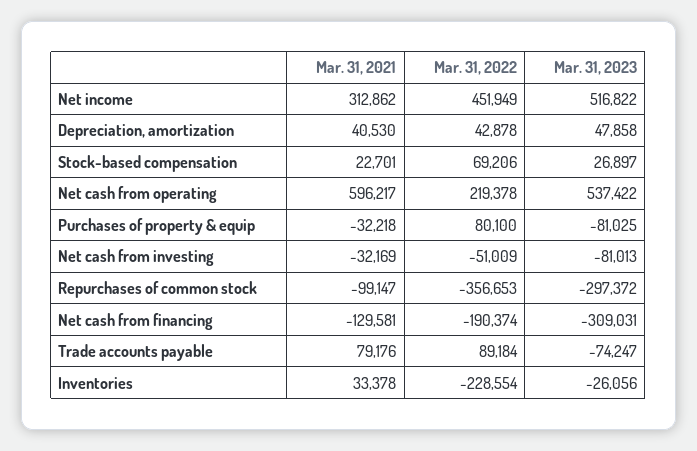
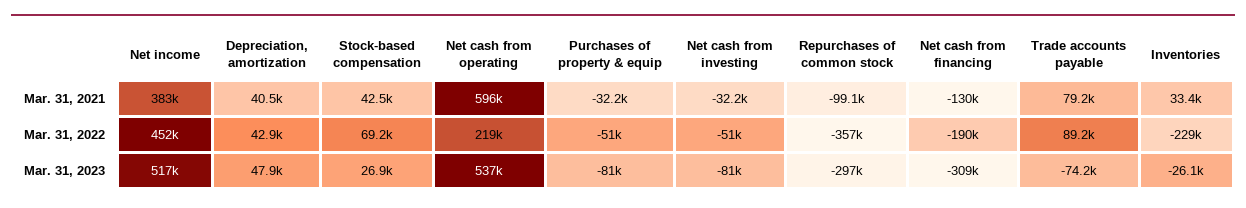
Mar. 31, 2021, Net income: 312862 -> 383000
Mar. 31, 2021, Stock-based compensation: 22701 -> 42500
Mar. 31, 2022, Purchases of property & equip: 80100 -> -51000

